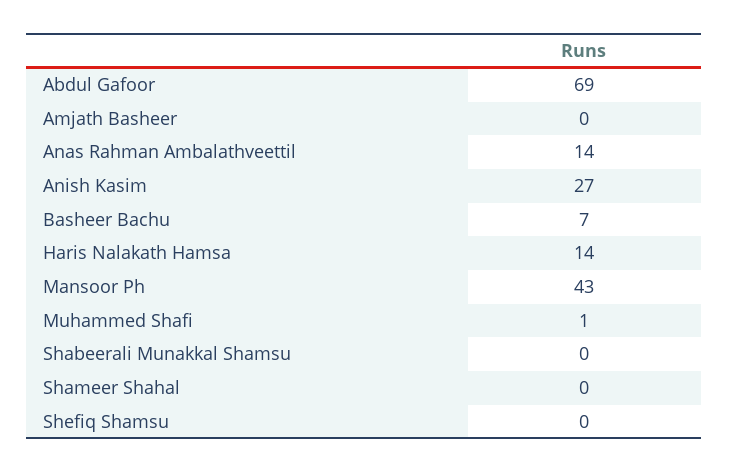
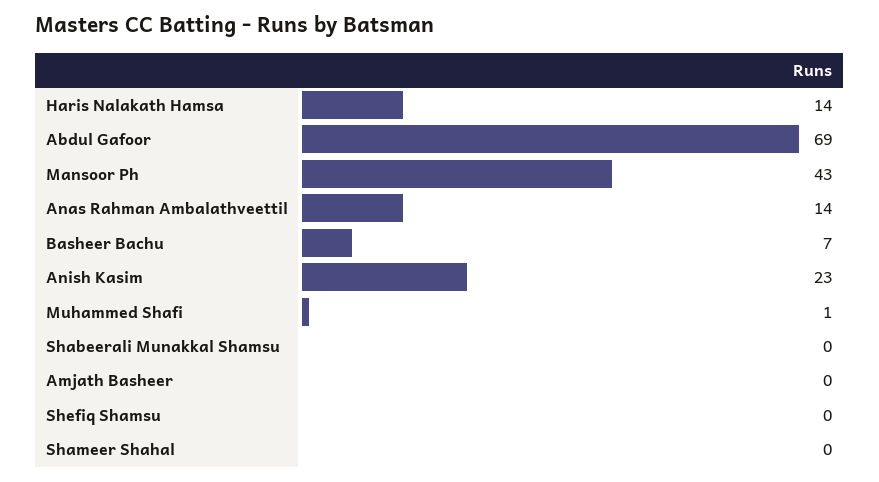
Anish Kasim: 27 -> 23

